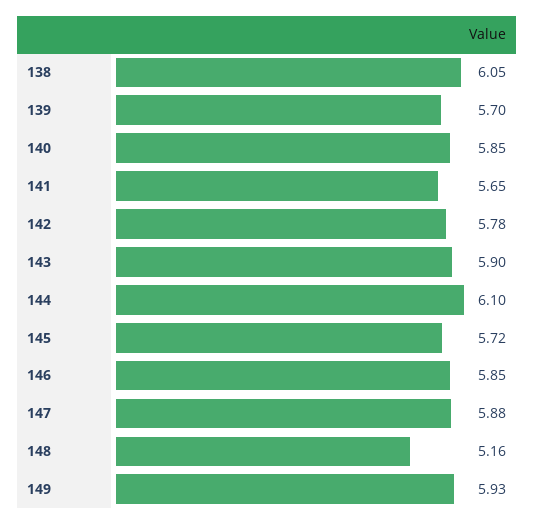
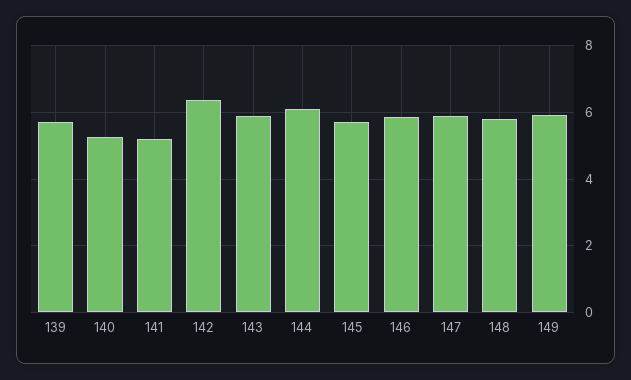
138: 6.05 -> none
140: 5.85 -> 5.2
141: 5.65 -> 5.2
142: 5.78 -> 6.4
148: 5.16 -> 5.8

